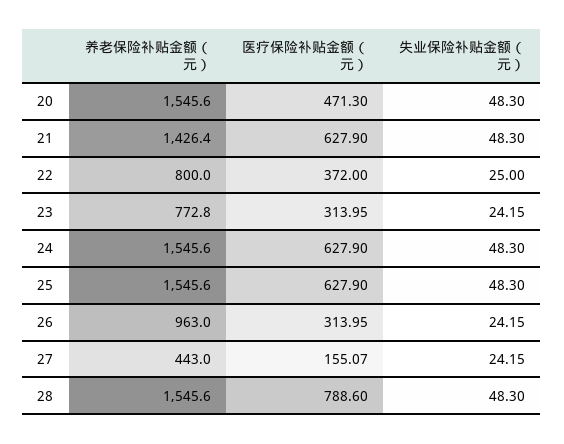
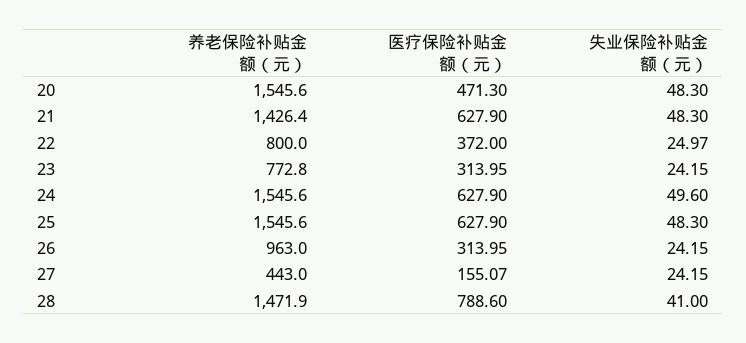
失业保险补贴金额（元）, 22: 25 -> 24.97
失业保险补贴金额（元）, 24: 48.3 -> 49.6
养老保险补贴金额（元）, 28: 1545.6 -> 1471.9
失业保险补贴金额（元）, 28: 48.3 -> 41

